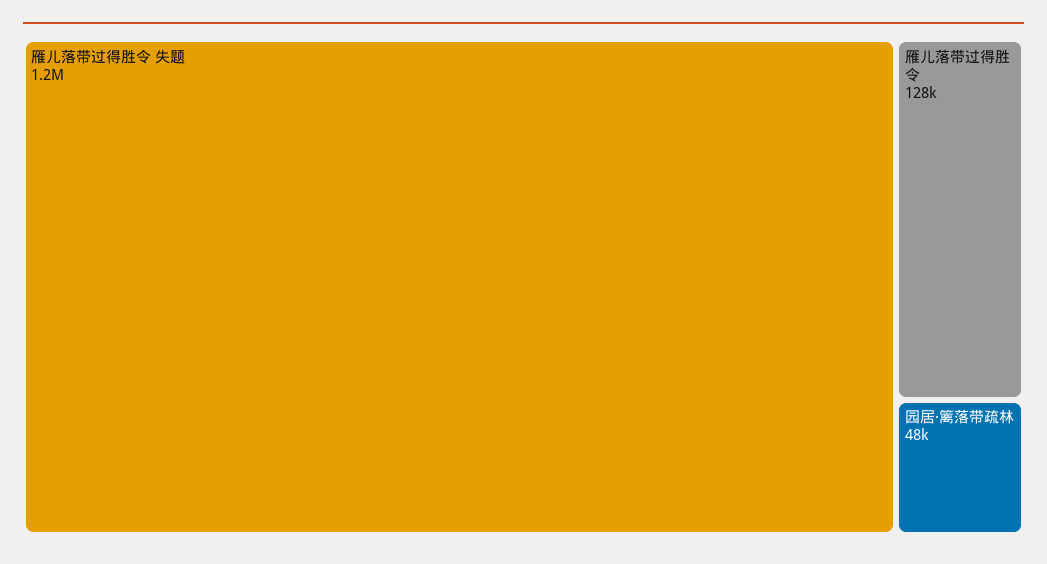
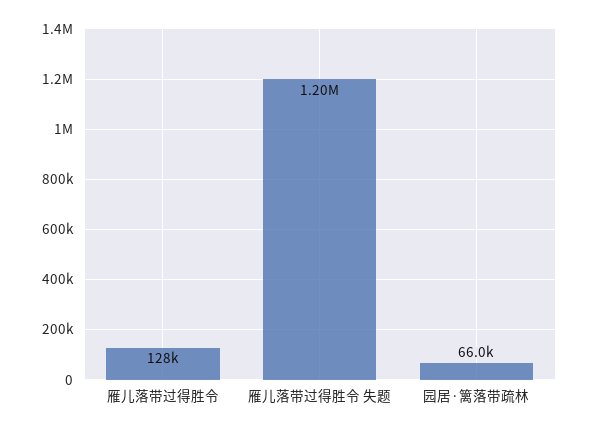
园居·篱落带疏林: 48000 -> 66000

